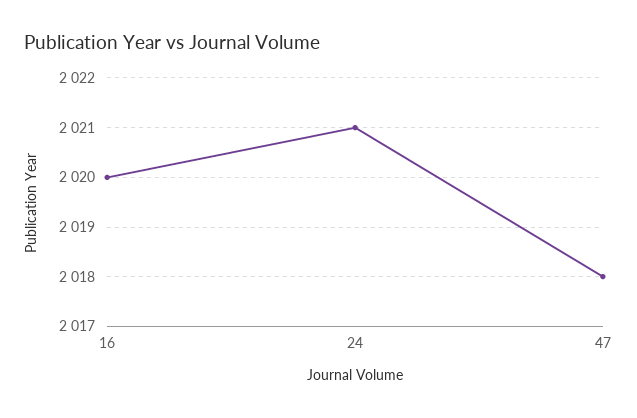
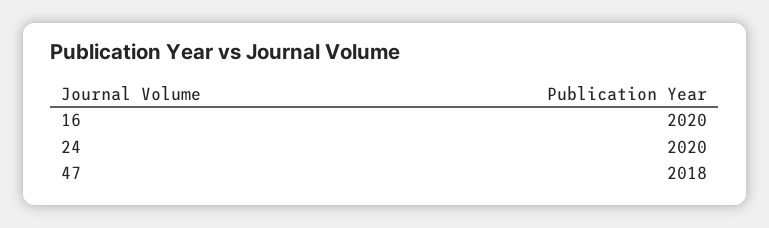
24: 2021 -> 2020

